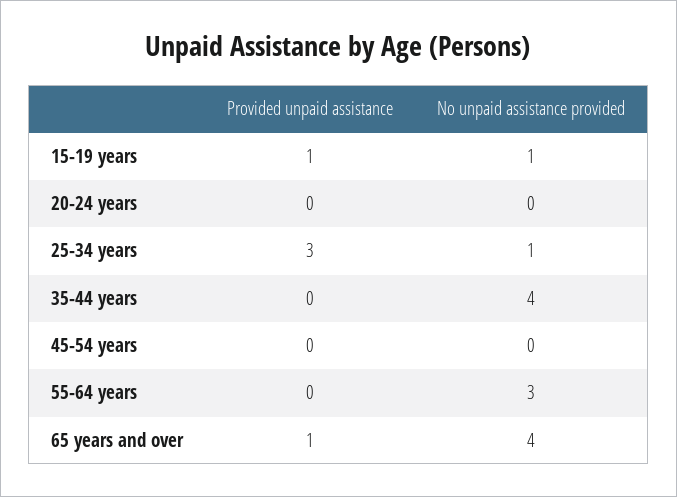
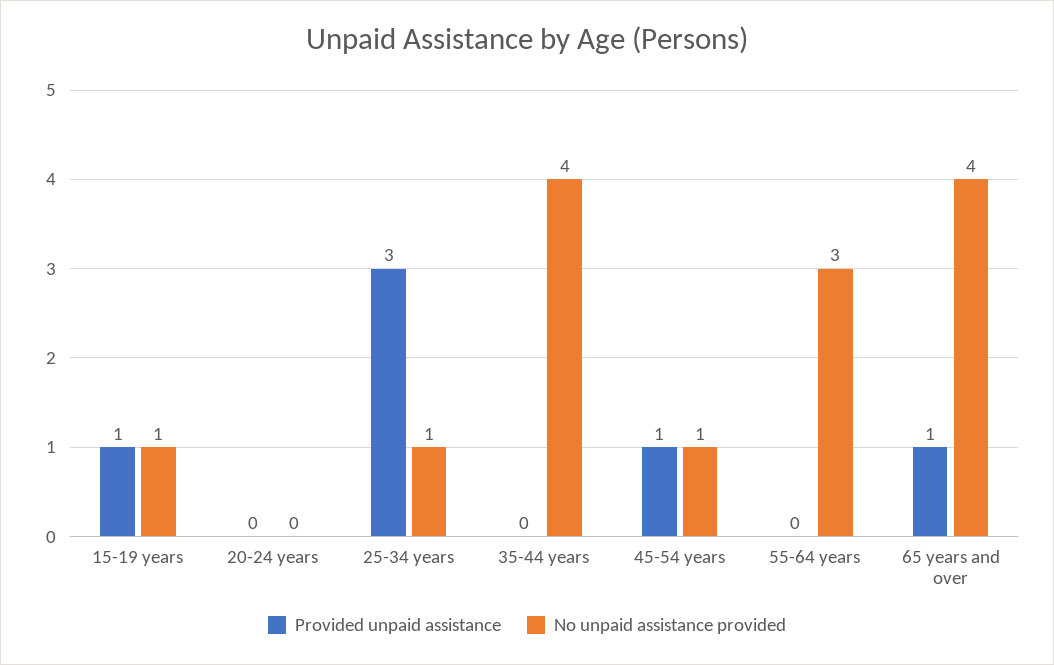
Provided unpaid assistance, 45-54 years: 0 -> 1
No unpaid assistance provided, 45-54 years: 0 -> 1

